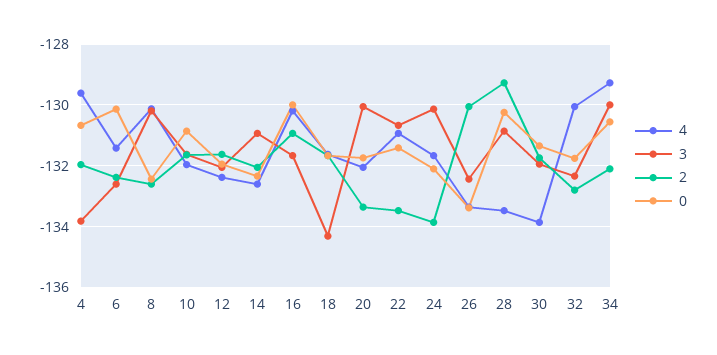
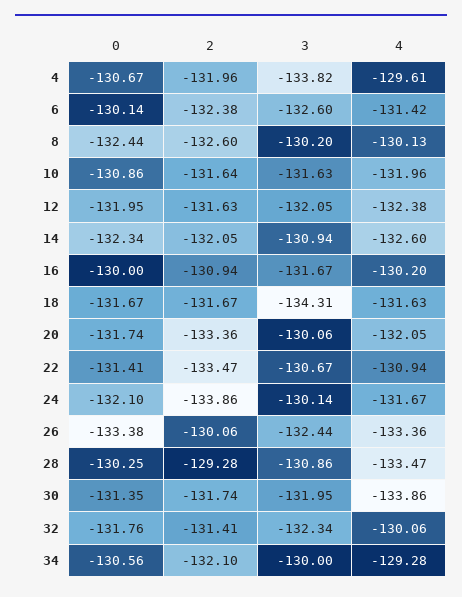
2, 32: -132.8 -> -131.41

